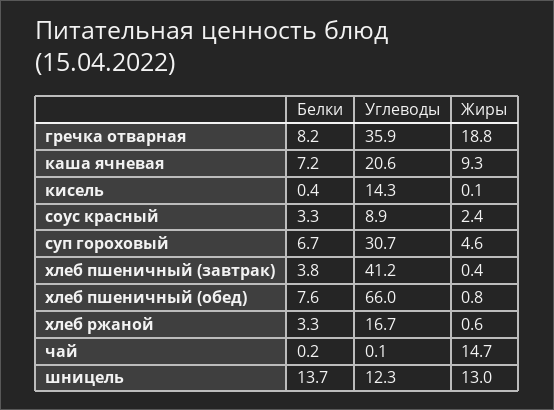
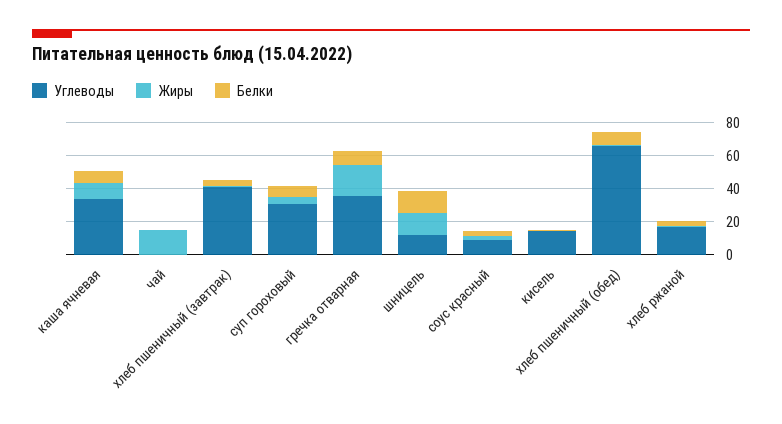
Углеводы, каша ячневая: 20.6 -> 35

